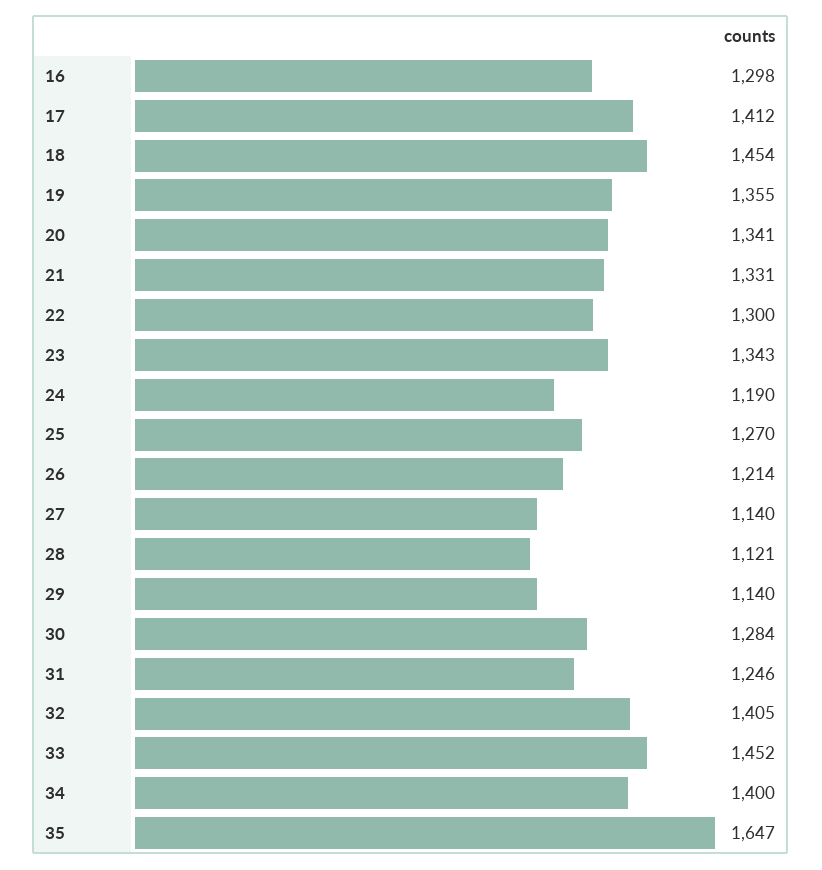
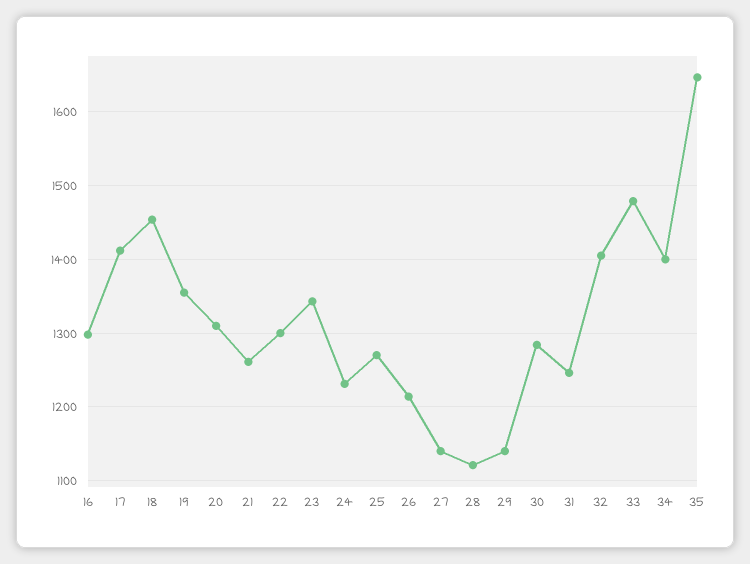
20: 1341 -> 1310
21: 1331 -> 1260
24: 1190 -> 1230
33: 1452 -> 1480

